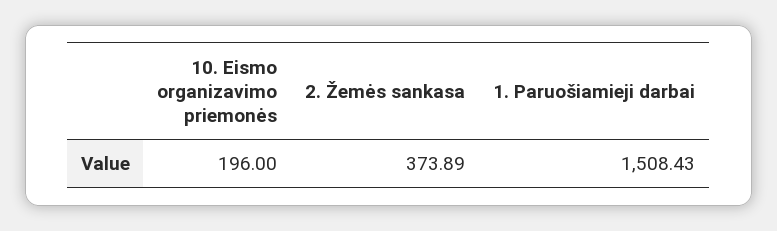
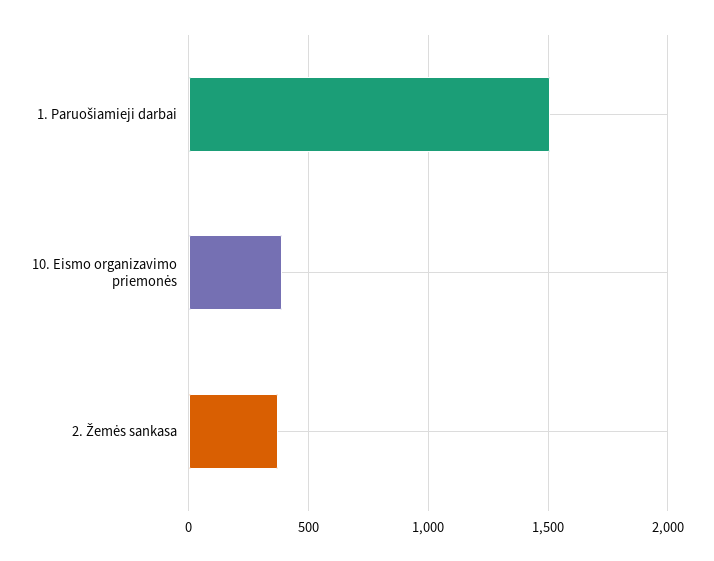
10. Eismo organizavimo priemonės: 196 -> 400

